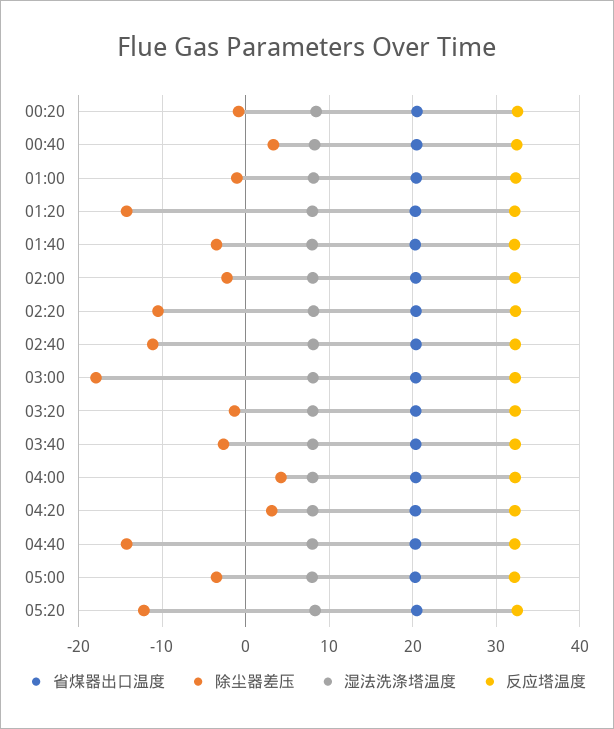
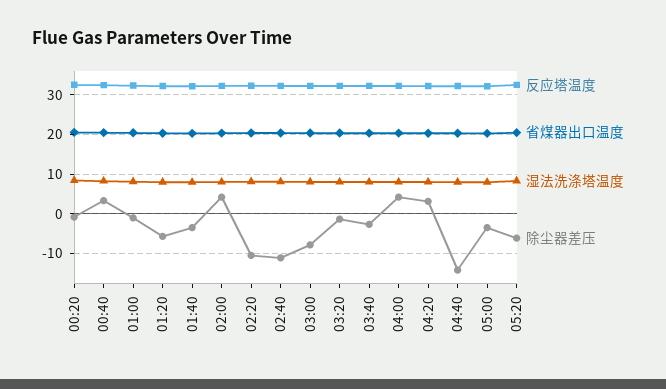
除尘器差压, 01:20: -14 -> -6
除尘器差压, 02:00: -2 -> 4
除尘器差压, 03:00: -18 -> -8
除尘器差压, 05:20: -12 -> -6

